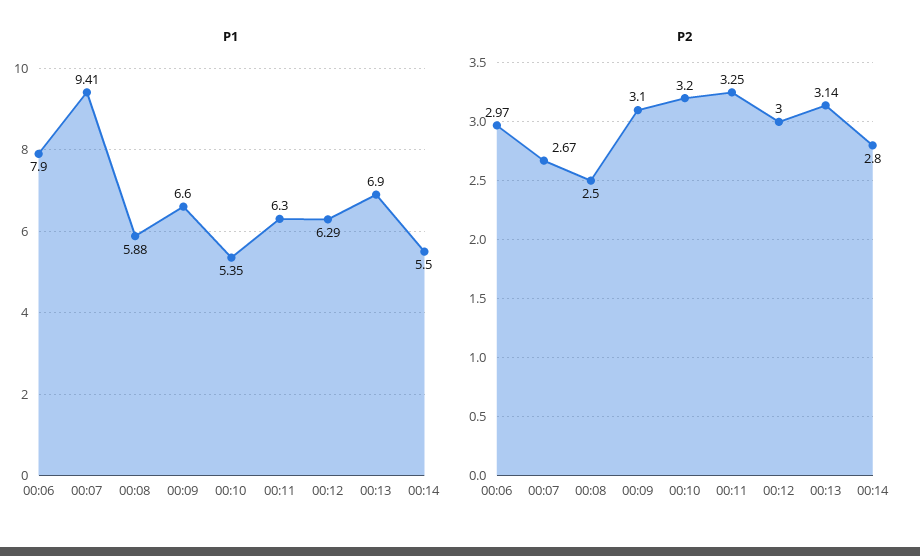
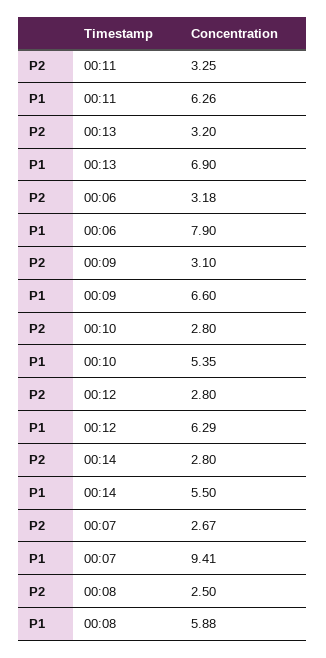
P1, 00:11: 6.3 -> 6.26
P2, 00:06: 2.97 -> 3.18
P2, 00:10: 3.2 -> 2.8
P2, 00:12: 3 -> 2.8
P2, 00:13: 3.14 -> 3.2

